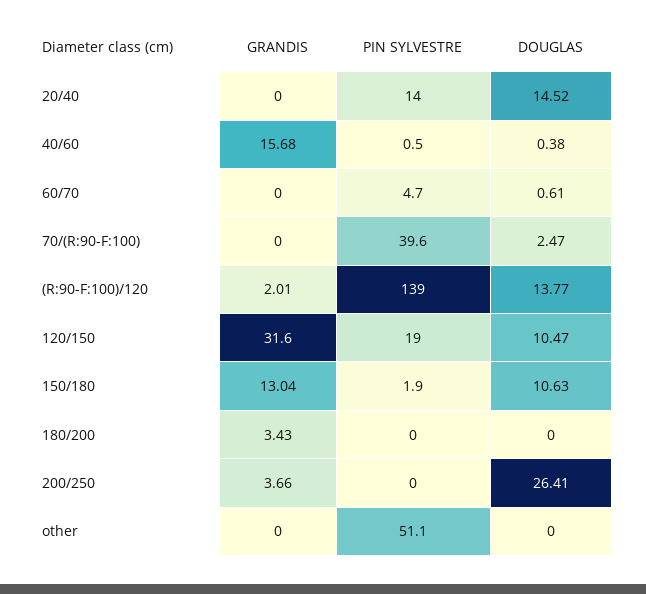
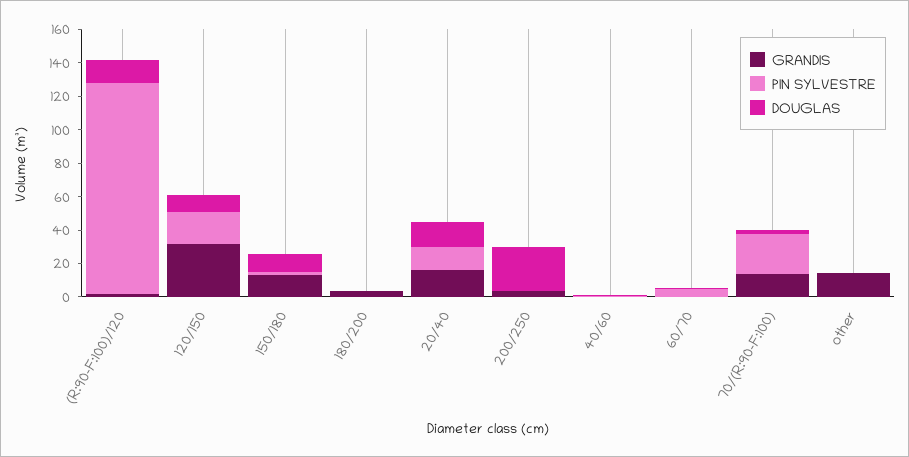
GRANDIS, 20/40: 0 -> 15
GRANDIS, 40/60: 15.68 -> 0
GRANDIS, 70/(R:90-F:100): 0 -> 15
PIN SYLVESTRE, 70/(R:90-F:100): 39.6 -> 25
PIN SYLVESTRE, (R:90-F:100)/120: 139 -> 125
GRANDIS, other: 0 -> 15
PIN SYLVESTRE, other: 51.1 -> 0

